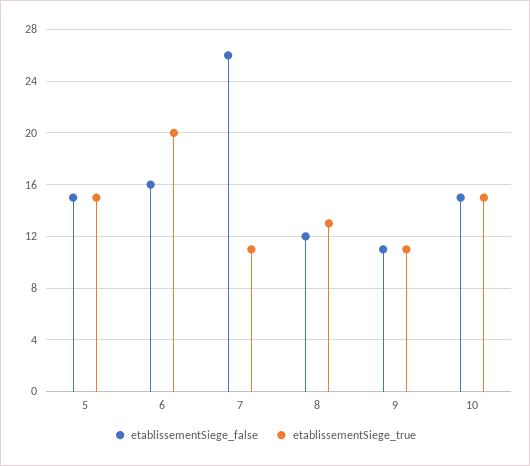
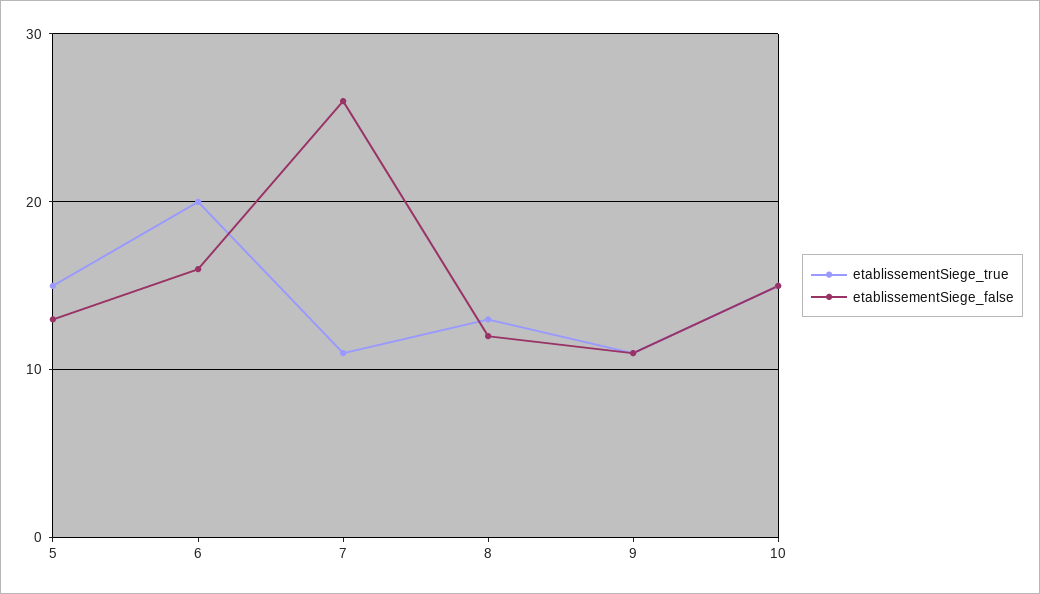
etablissementSiege_false, 5: 15 -> 13

